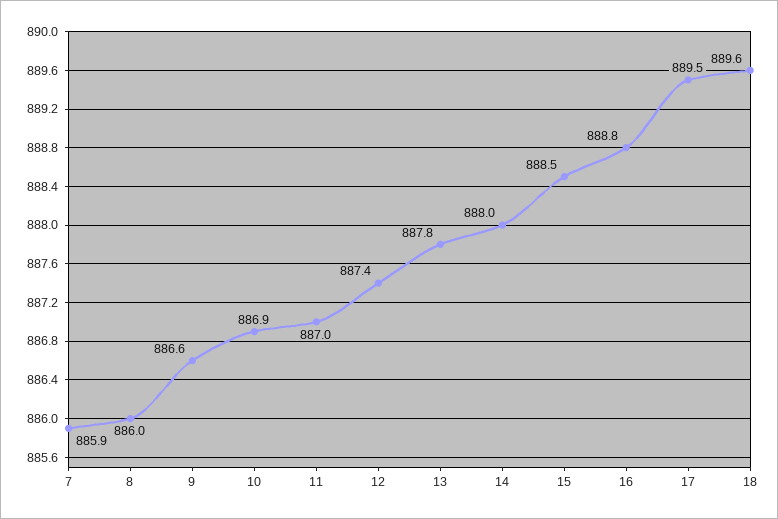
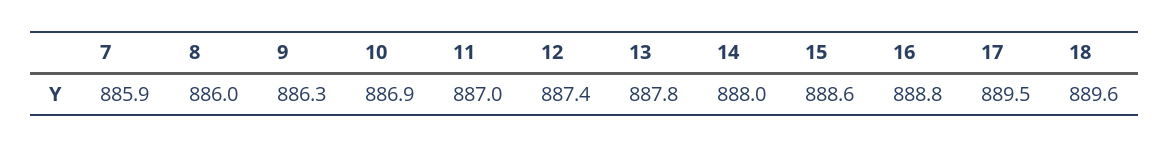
9: 886.6 -> 886.3
15: 888.5 -> 888.6

